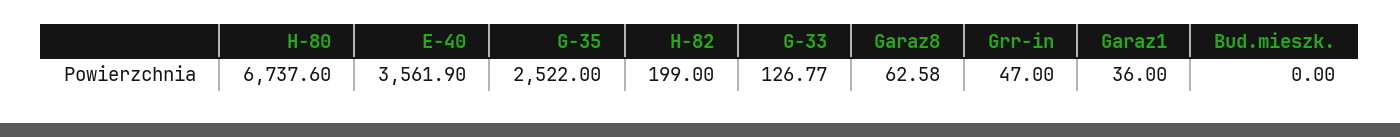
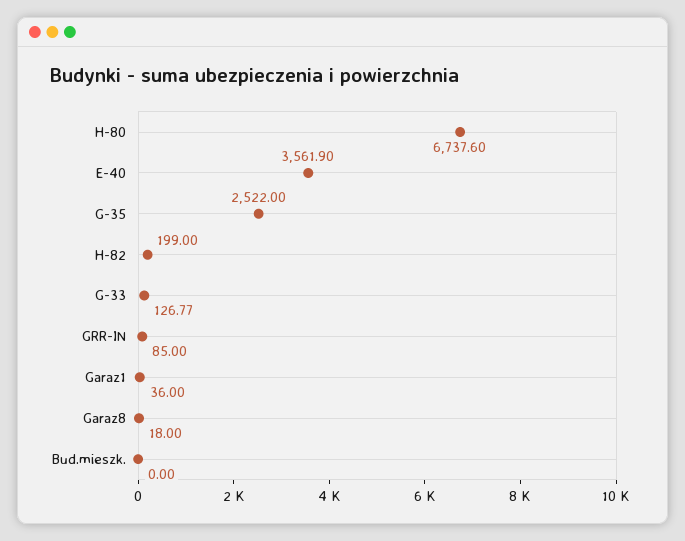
Garaz8: 62.58 -> 18
Grr-in: 47 -> 85

